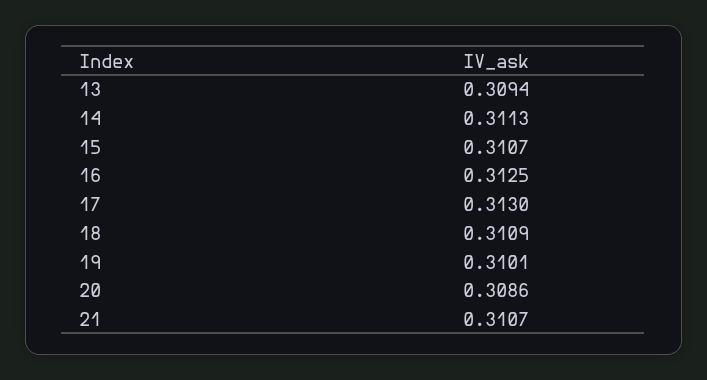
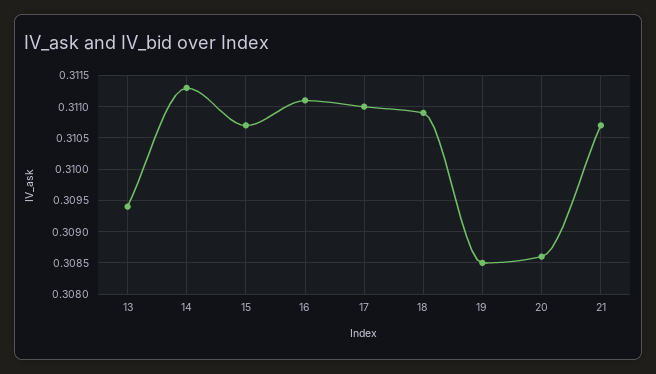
16: 0.3125 -> 0.3111
17: 0.313 -> 0.311
19: 0.3101 -> 0.3085

